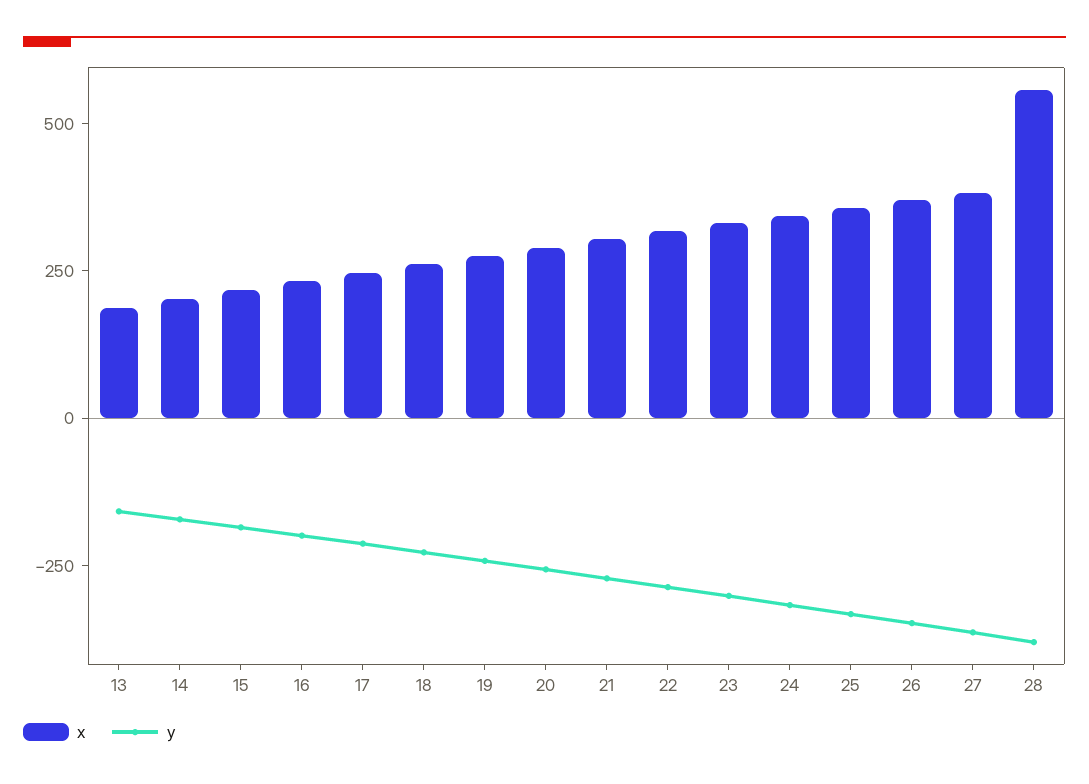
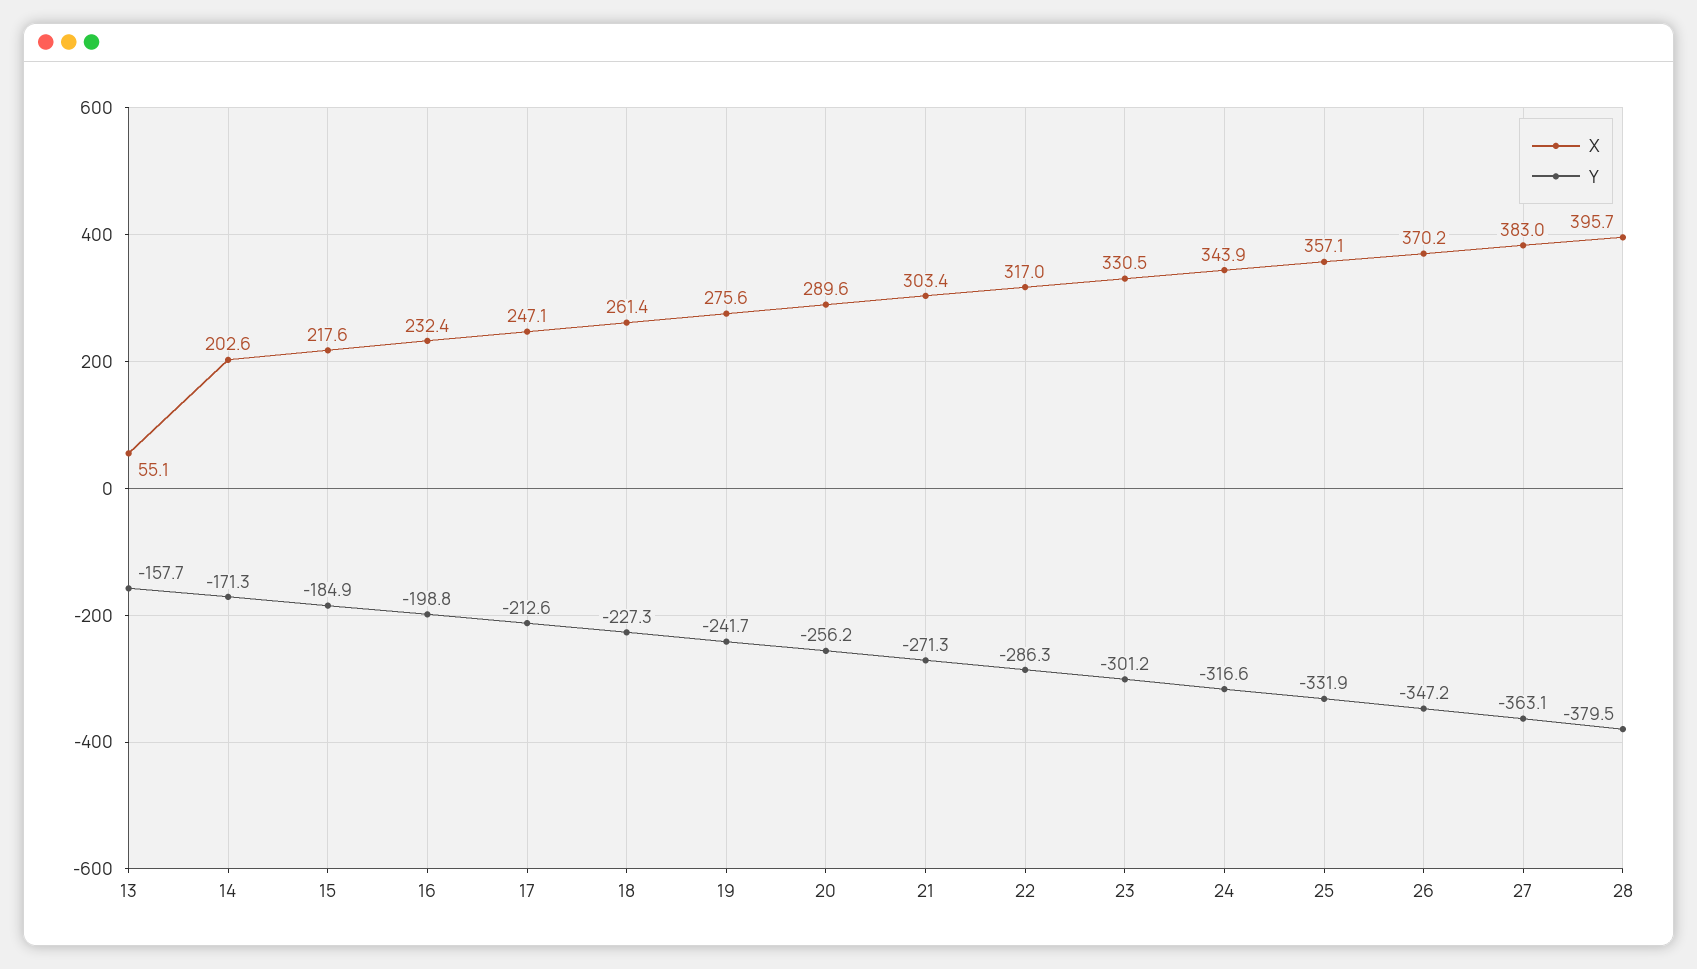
x, 13: 200 -> 55.1
x, 28: 550 -> 395.7

